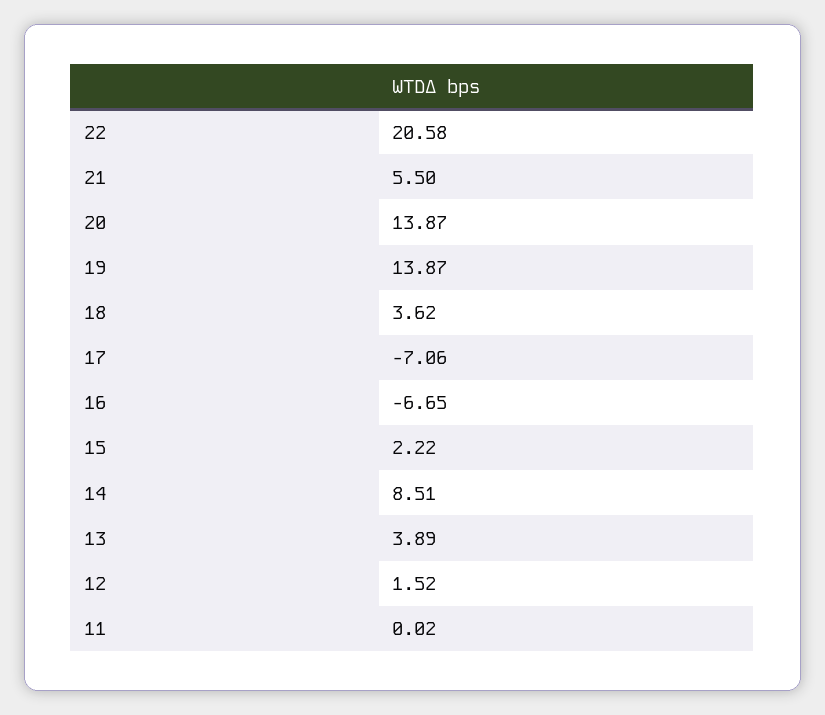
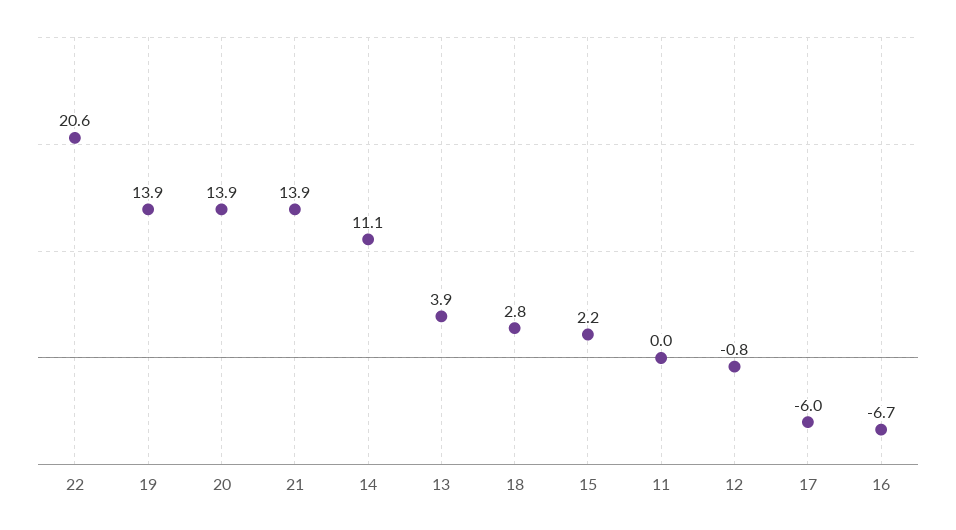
21: 5.5 -> 13.9
18: 3.62 -> 2.8
17: -7.06 -> -6
14: 8.51 -> 11.1
12: 1.52 -> -0.8

